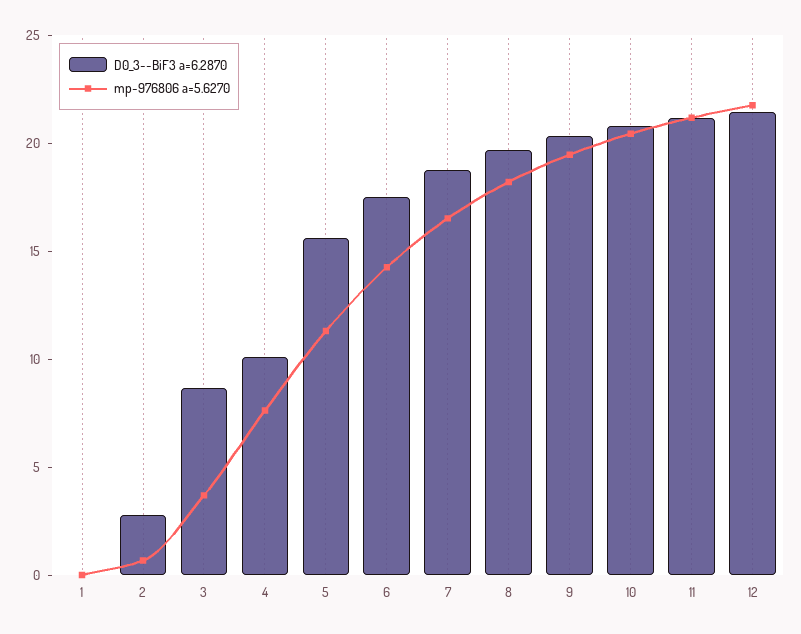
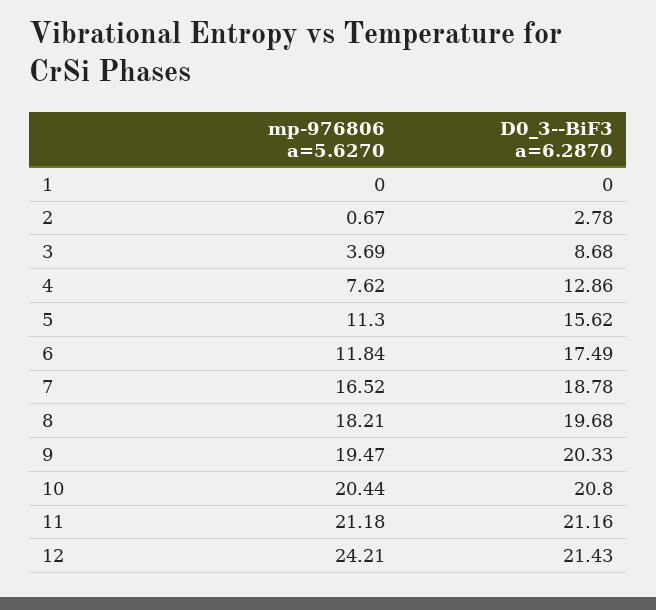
D0_3--BiF3 a=6.2870, 4: 10 -> 12.86
mp-976806 a=5.6270, 6: 14 -> 11.84
mp-976806 a=5.6270, 12: 22 -> 24.21

